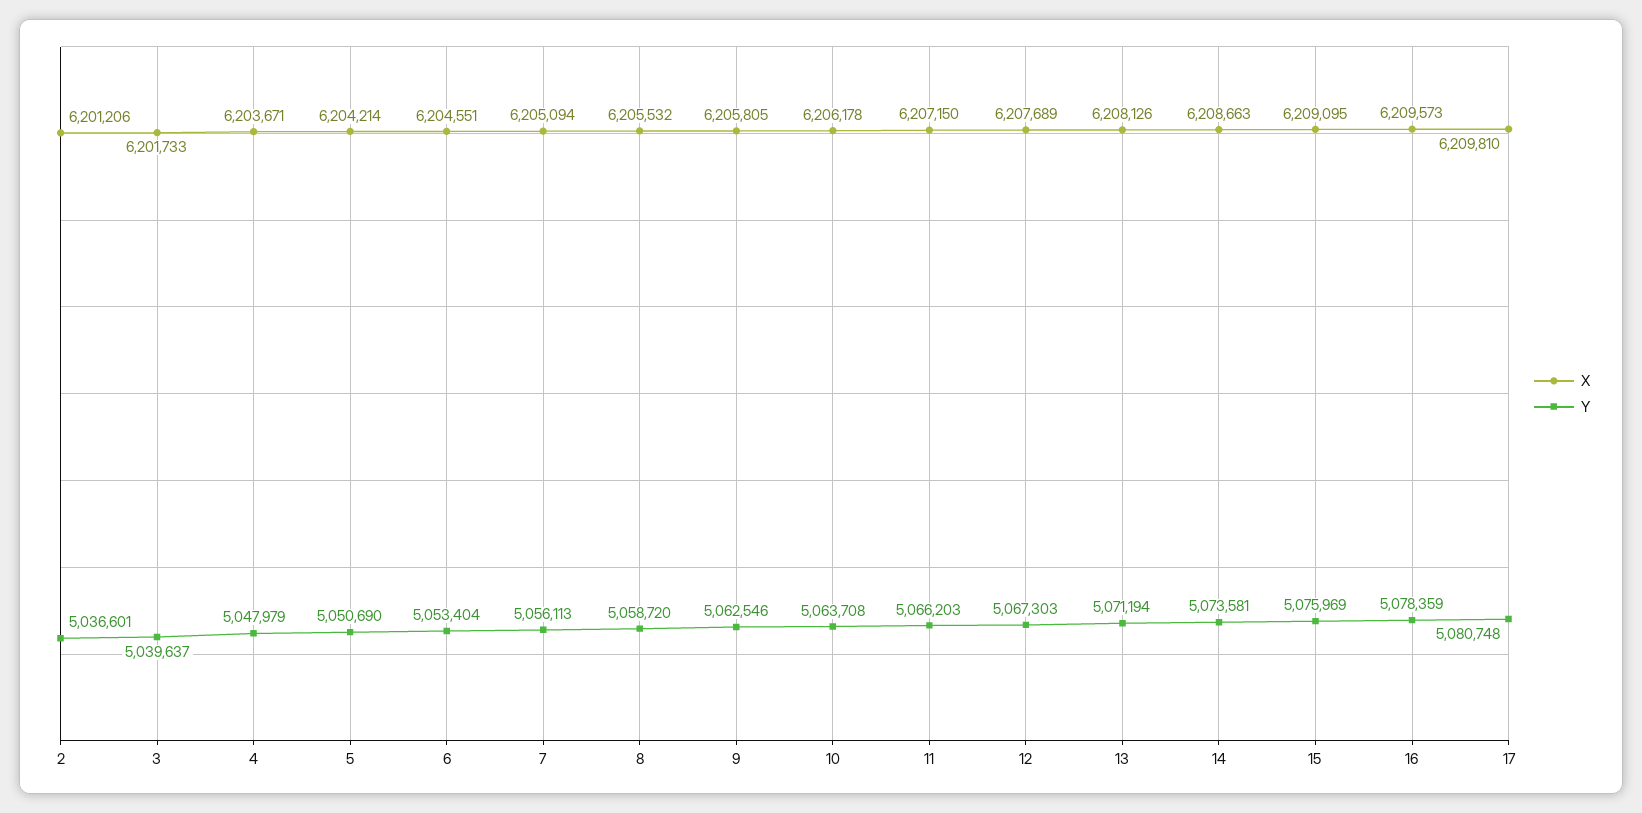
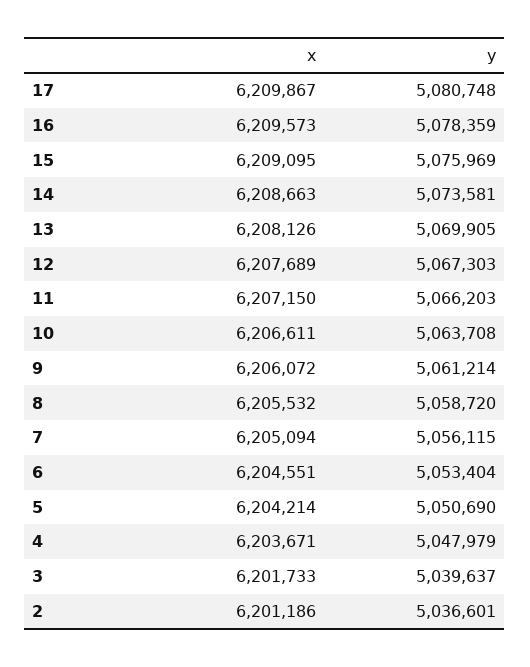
X, 2: 6201206 -> 6201186
Y, 7: 5056113 -> 5056115
X, 9: 6205805 -> 6206072
Y, 9: 5062546 -> 5061214
X, 10: 6206178 -> 6206611
Y, 13: 5071194 -> 5069905
X, 17: 6209810 -> 6209867

